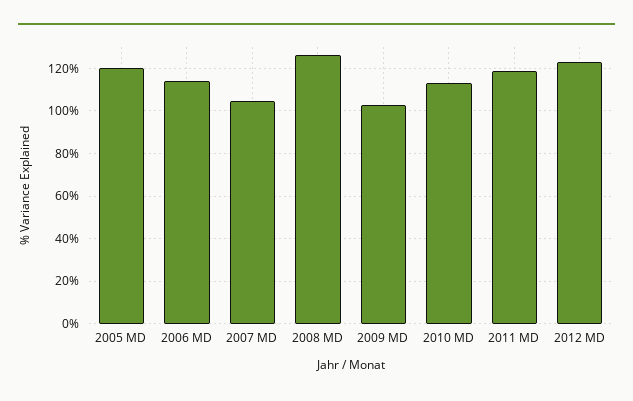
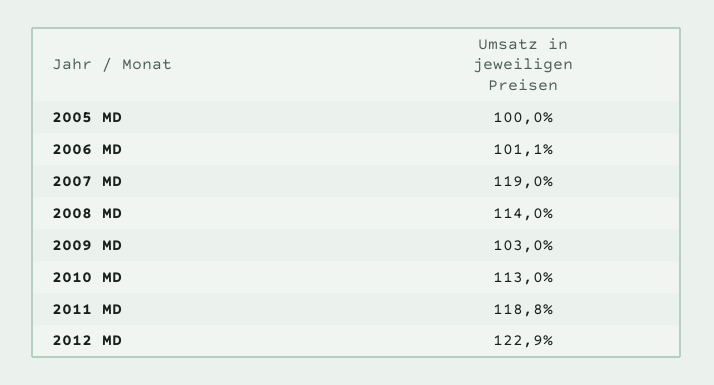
2005 MD: 120 -> 100
2006 MD: 115 -> 101.1
2007 MD: 105 -> 119
2008 MD: 125 -> 114

